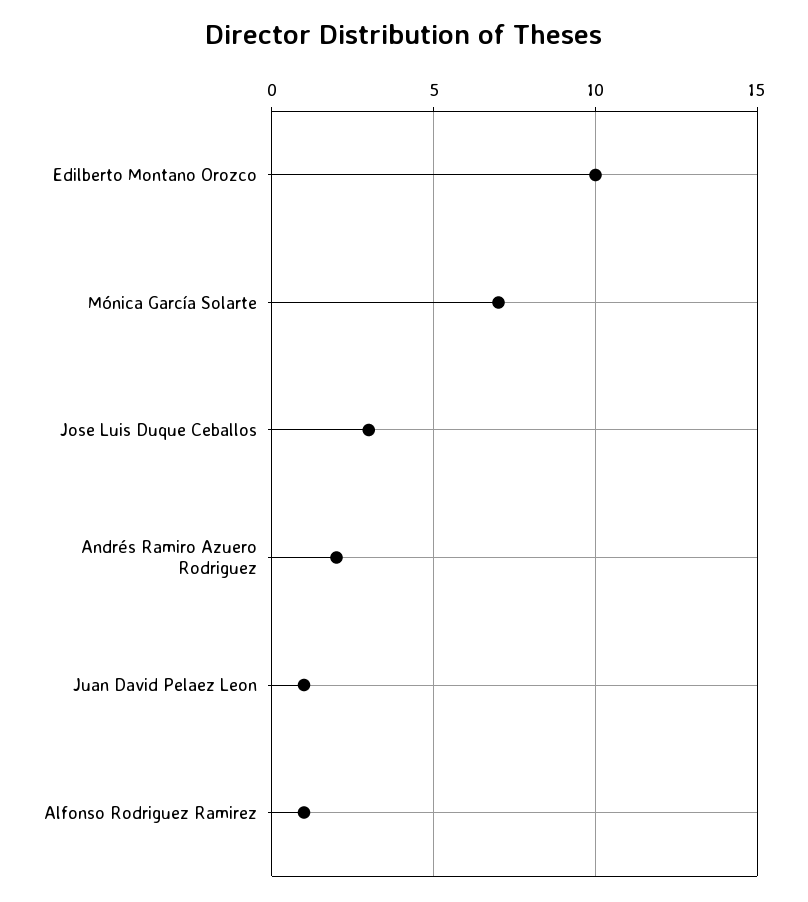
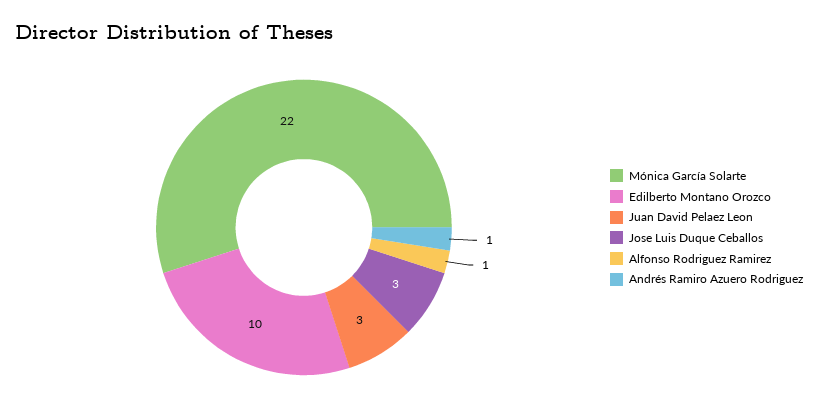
Mónica García Solarte: 7 -> 22
Andrés Ramiro Azuero Rodriguez: 2 -> 1
Juan David Pelaez Leon: 1 -> 3

